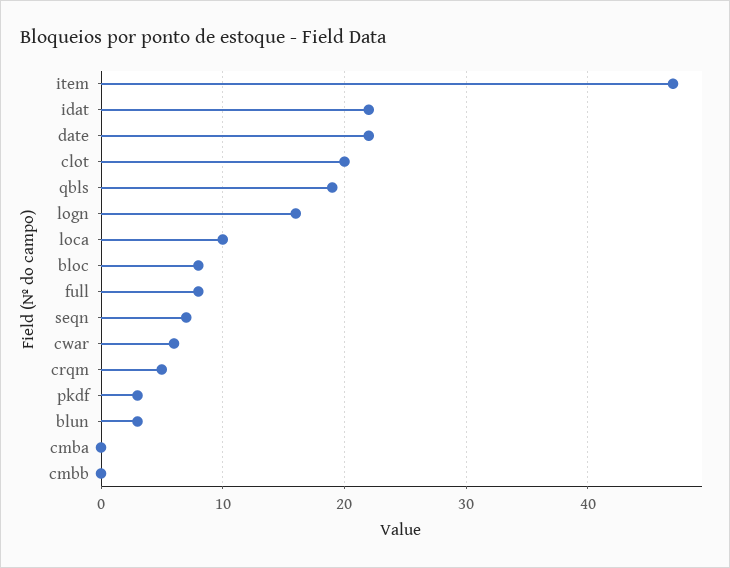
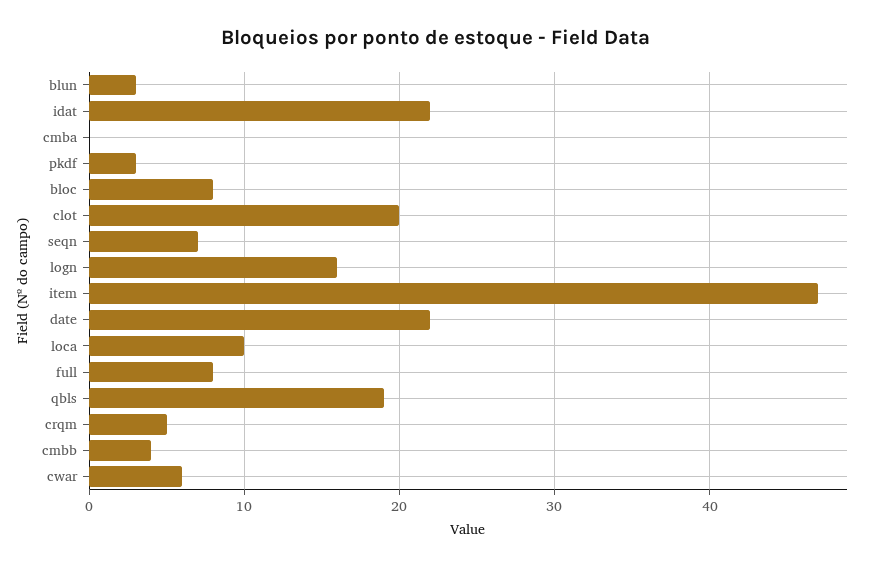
cmbb: 0 -> 4

